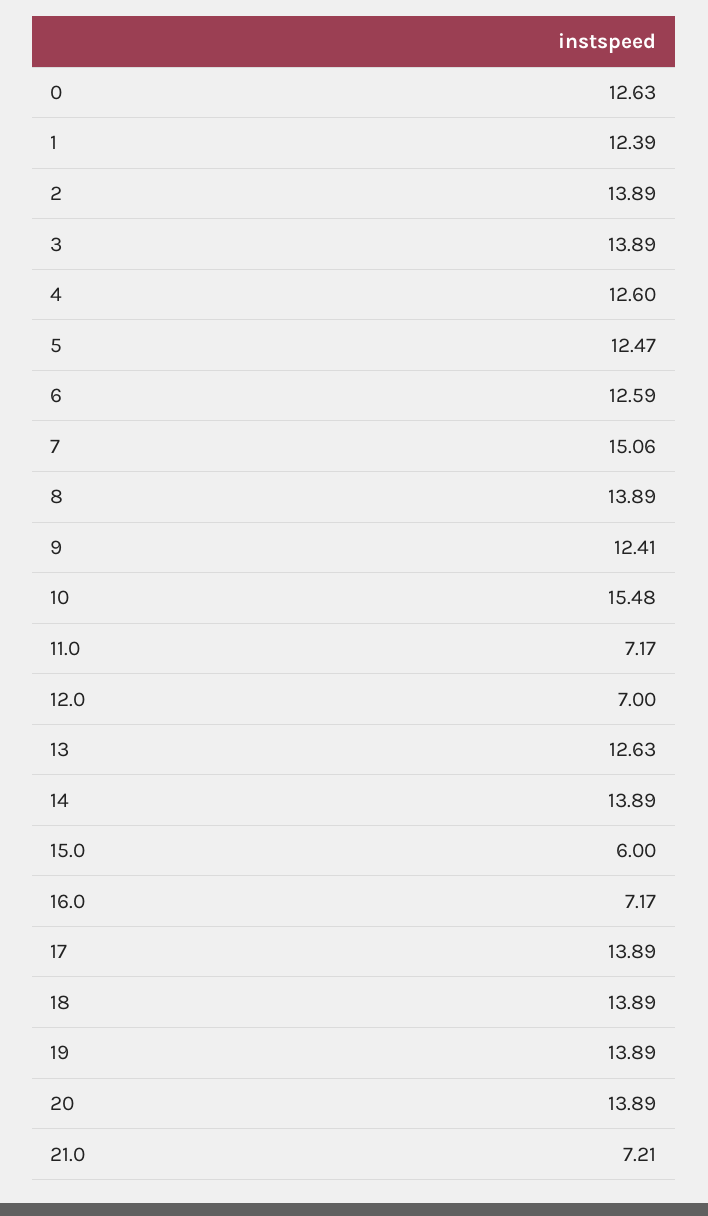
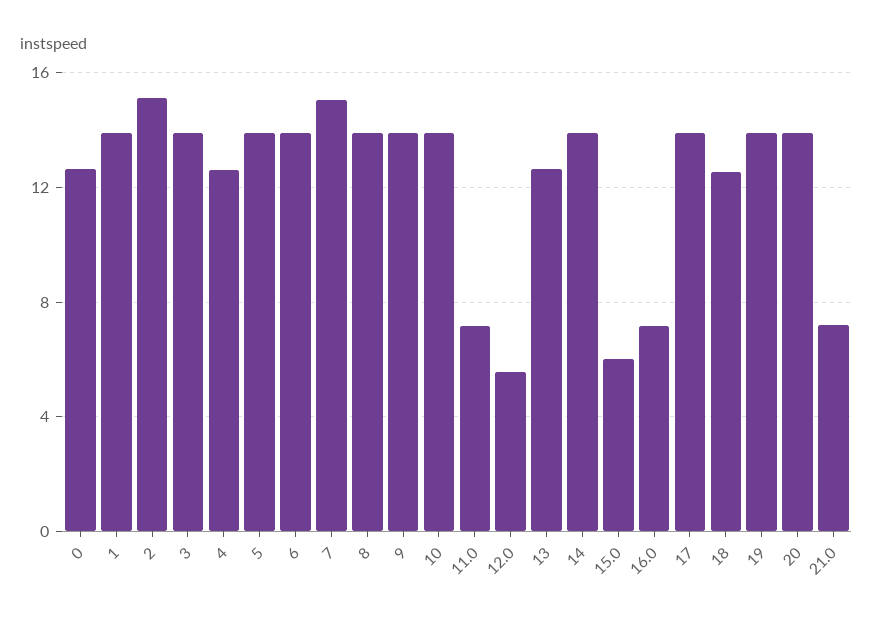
1: 12.39 -> 14
2: 13.89 -> 15
5: 12.47 -> 14
6: 12.59 -> 14
9: 12.41 -> 14
10: 15.48 -> 14
12.0: 7 -> 5.5
18: 13.89 -> 12.5

